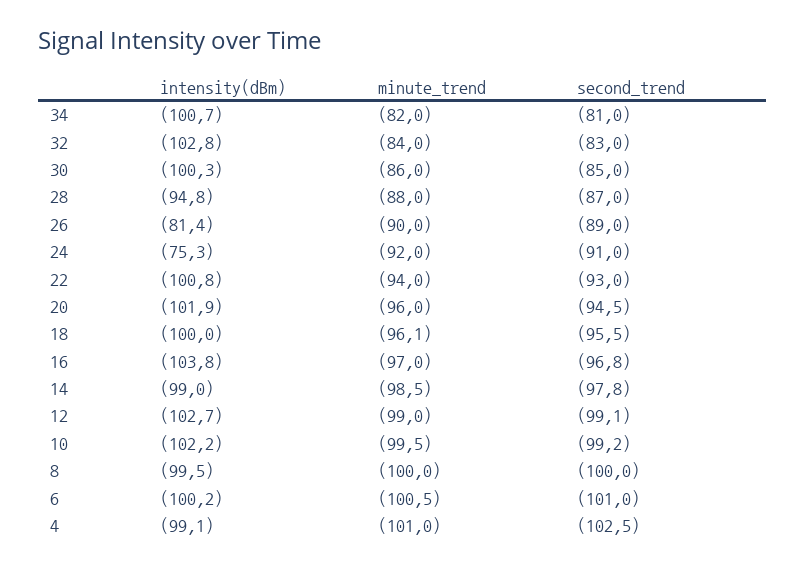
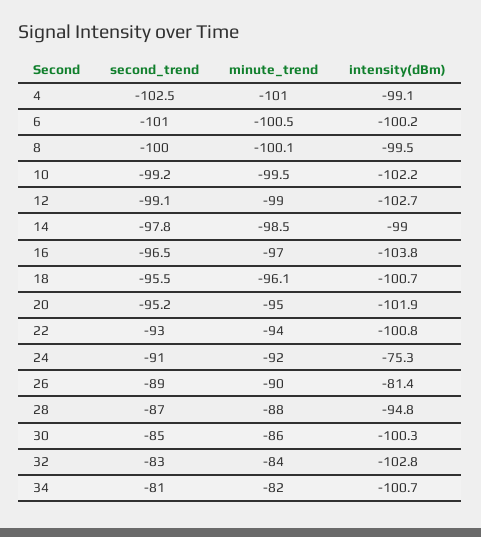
minute_trend, 20: -96 -> -95
second_trend, 20: -94.5 -> -95.2
intensity(dBm), 18: -100 -> -100.7
second_trend, 16: -96.8 -> -96.5
minute_trend, 8: -100 -> -100.1

